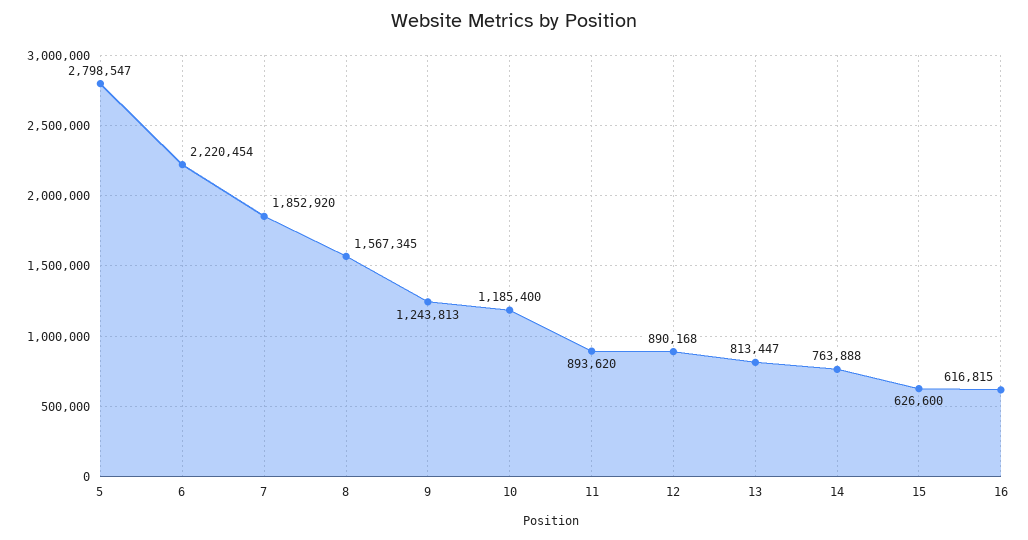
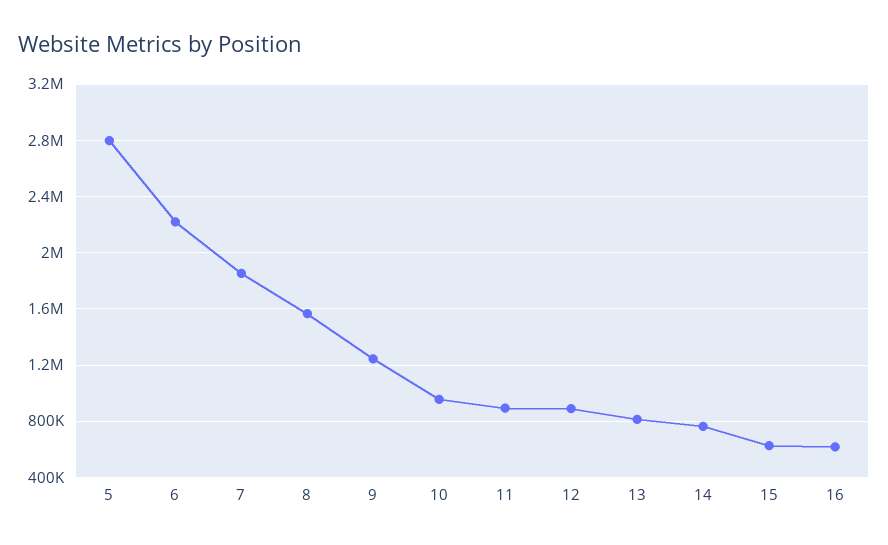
10: 1185400 -> 950000

